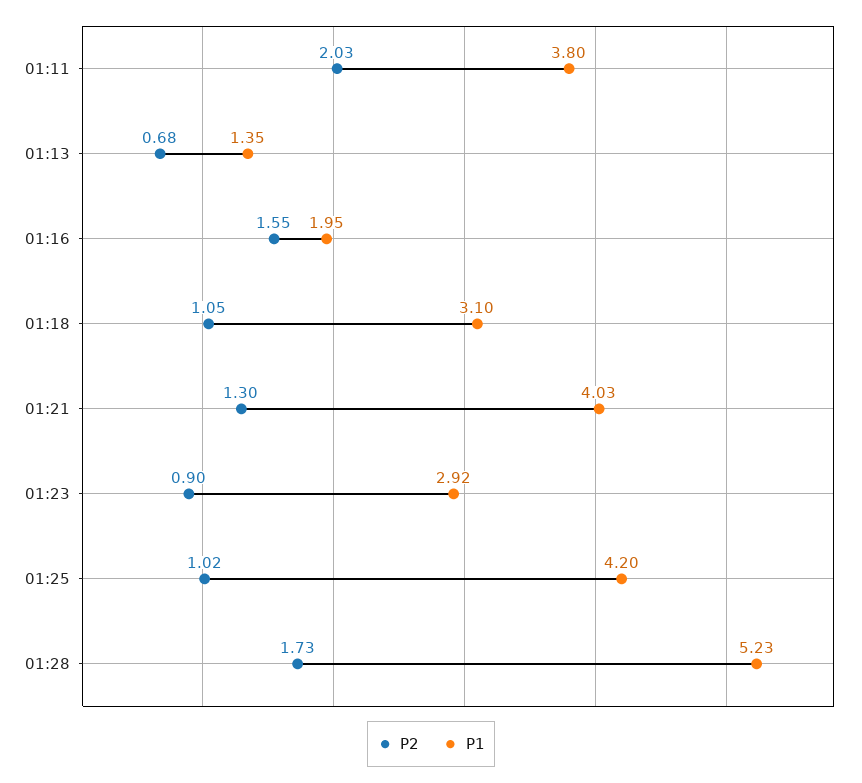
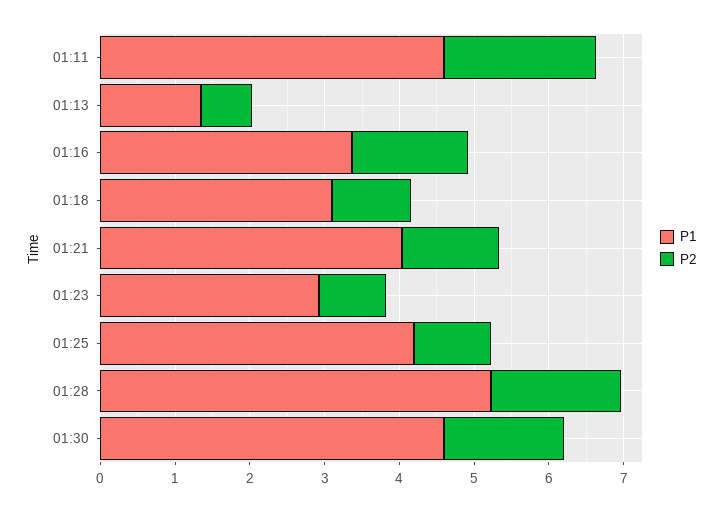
P1, 01:11: 3.8 -> 4.6
P1, 01:16: 1.95 -> 3.4
P1, 01:30: none -> 4.6
P2, 01:30: none -> 1.6

